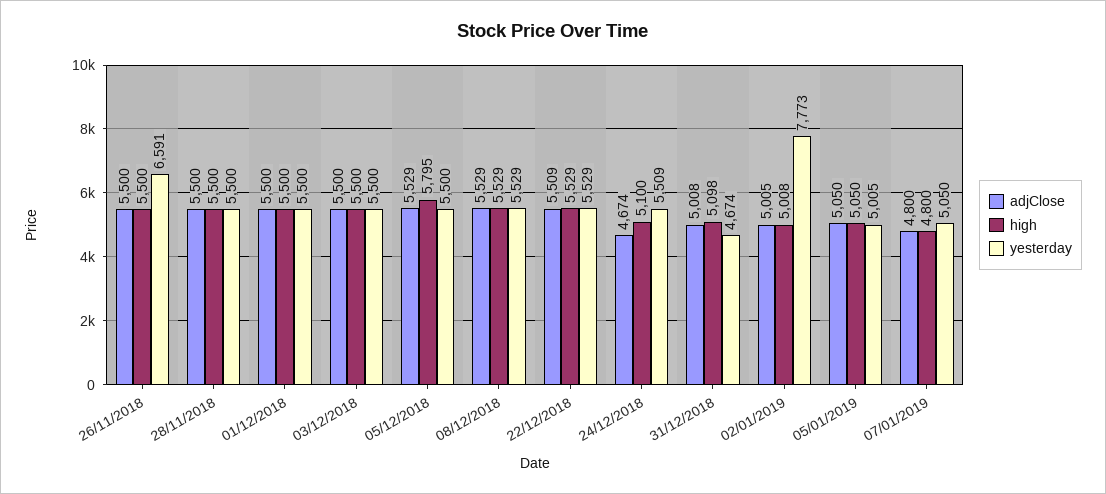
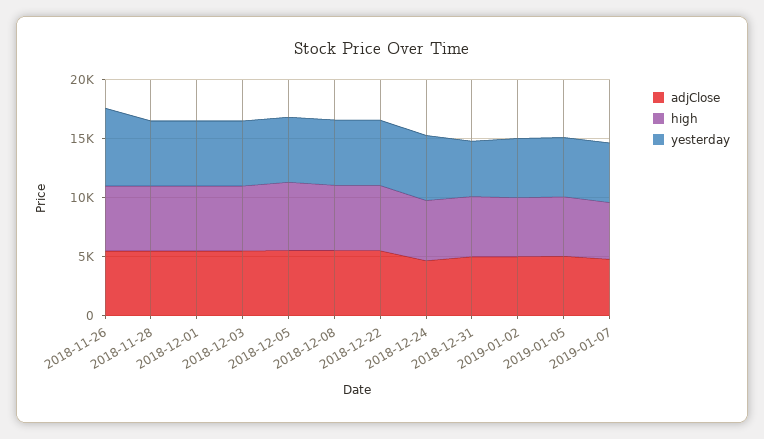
yesterday, 02/01/2019: 7773 -> 5000

